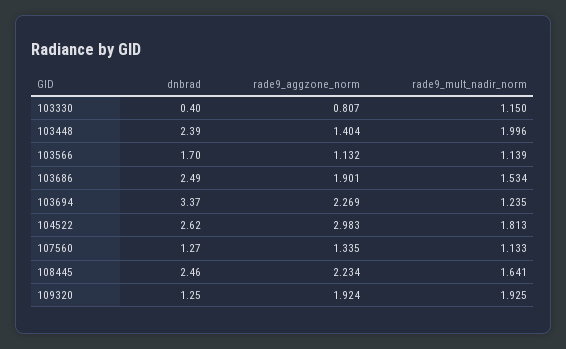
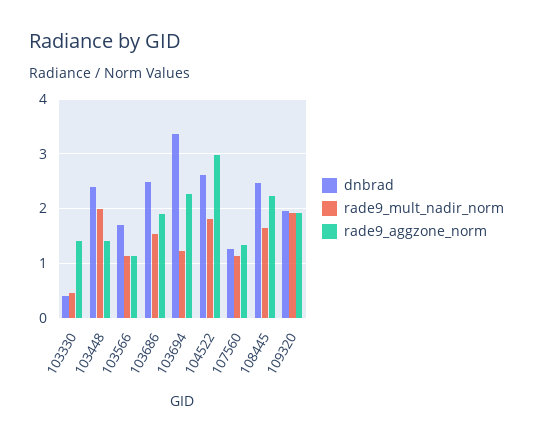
rade9_aggzone_norm, 103330: 0.807 -> 1.4
rade9_mult_nadir_norm, 103330: 1.15 -> 0.4
dnbrad, 109320: 1.25 -> 2

